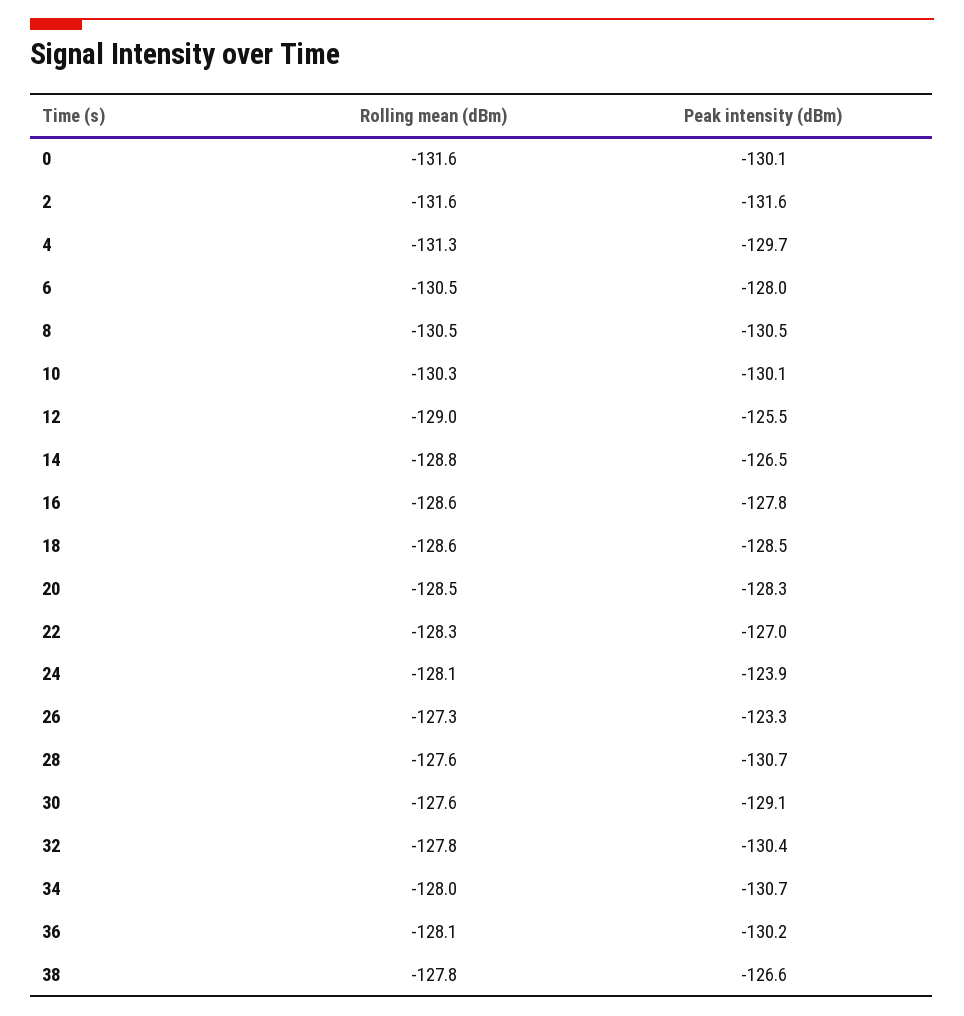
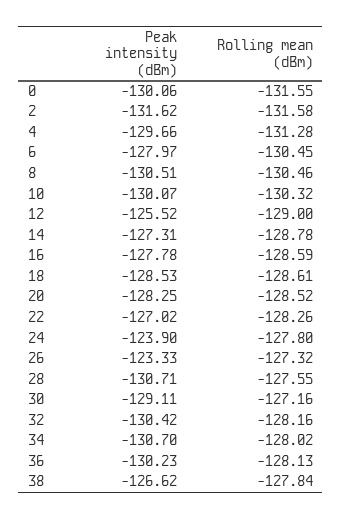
Peak intensity (dBm), 14: -126.5 -> -127.31
Rolling mean (dBm), 24: -128.1 -> -127.8
Rolling mean (dBm), 30: -127.6 -> -127.16
Rolling mean (dBm), 32: -127.8 -> -128.16

